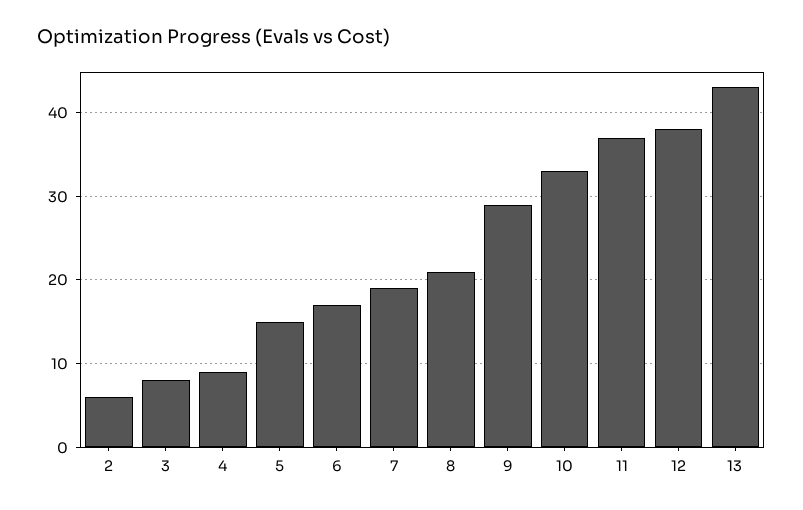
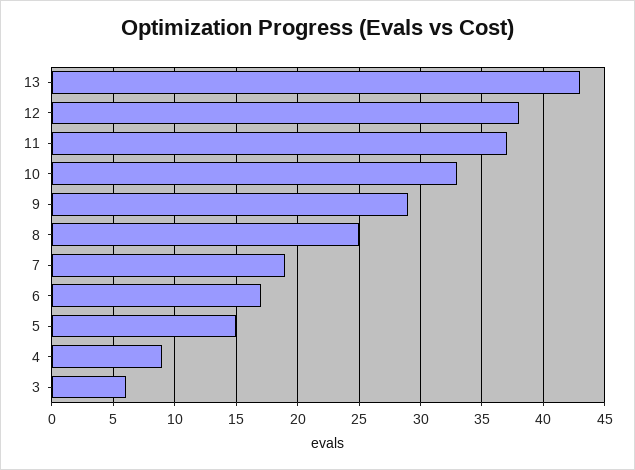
2: 6 -> none
3: 8 -> 6
8: 21 -> 25

